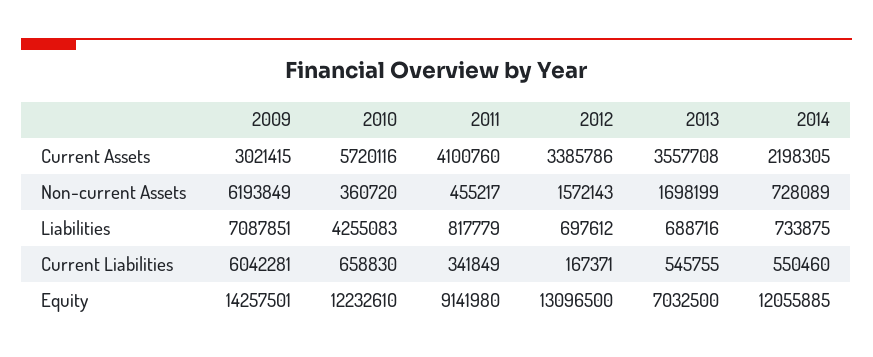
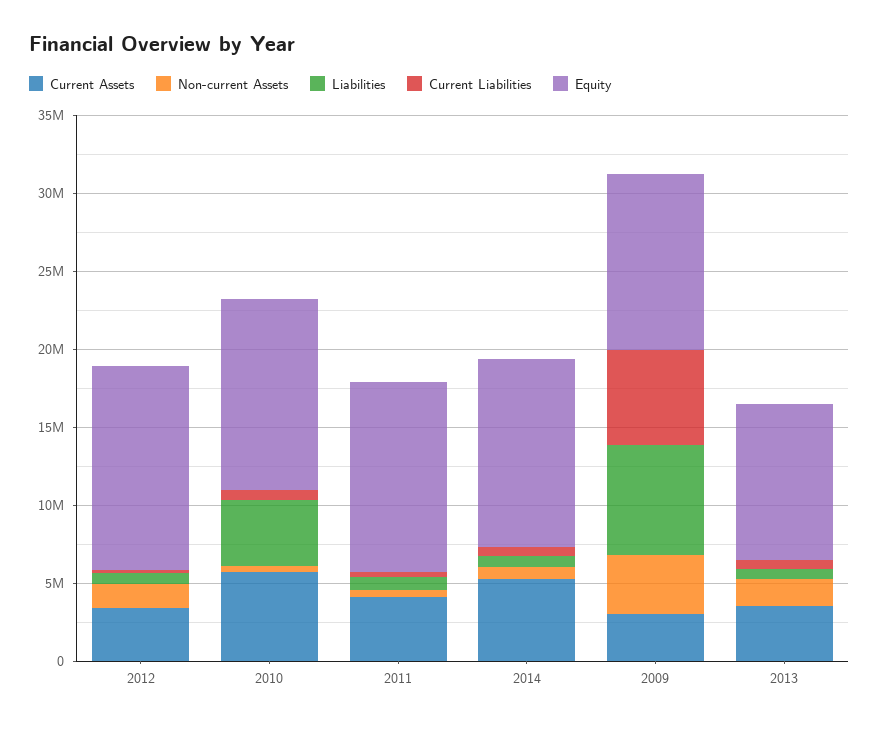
Current Assets, 2014: 2198305 -> 5000000
Non-current Assets, 2009: 6193849 -> 4000000
Equity, 2009: 14257501 -> 11000000
Equity, 2011: 9141980 -> 12000000
Equity, 2013: 7032500 -> 10000000

